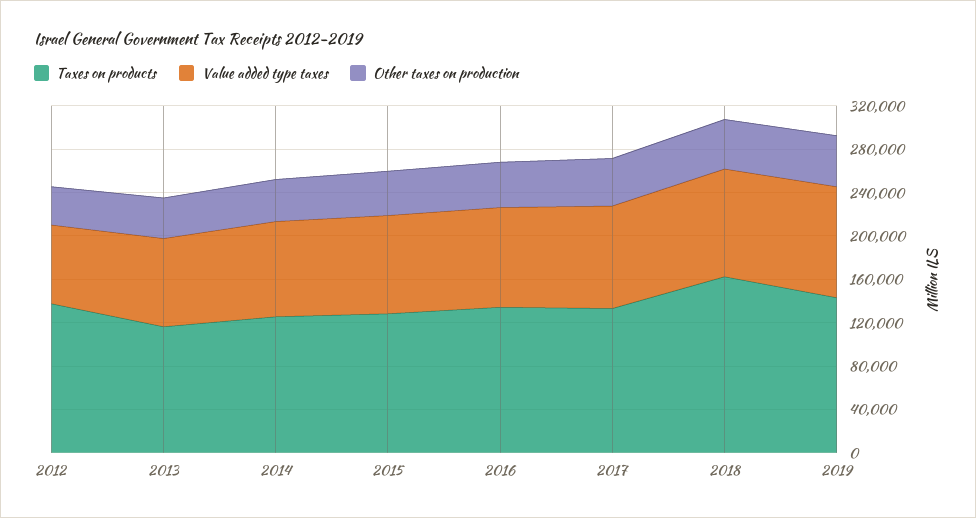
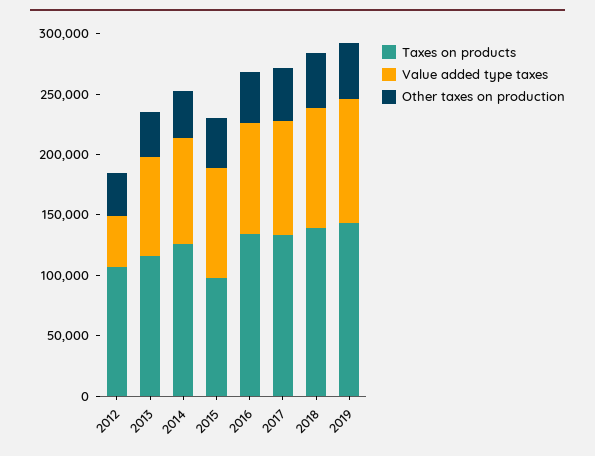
Taxes on products, 2012: 140000 -> 110000
Value added type taxes, 2012: 70000 -> 40000
Taxes on products, 2015: 130000 -> 100000
Taxes on products, 2018: 160000 -> 140000

